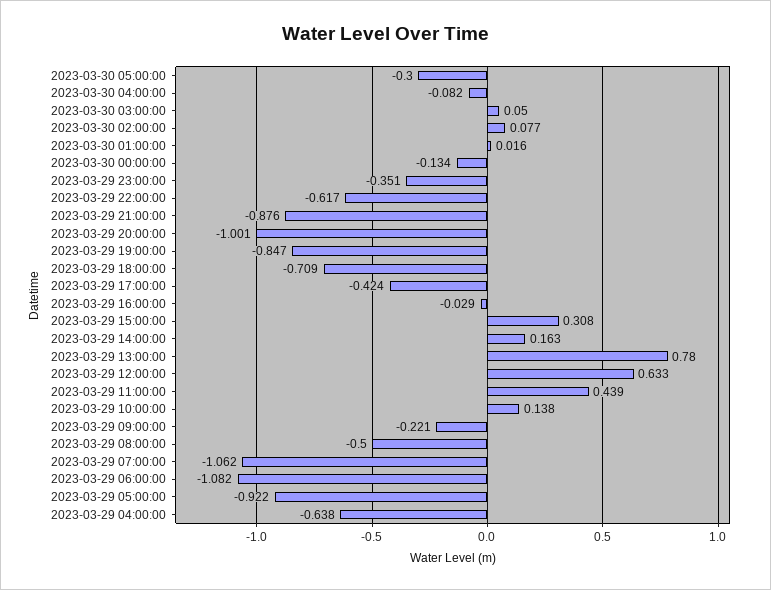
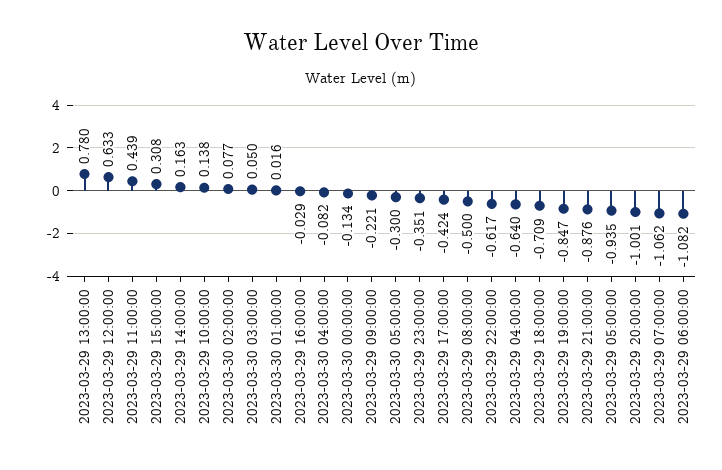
2023-03-29 05:00:00: -0.922 -> -0.935
2023-03-29 04:00:00: -0.638 -> -0.64

